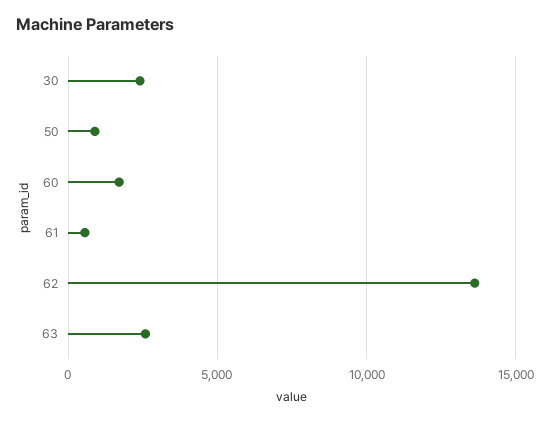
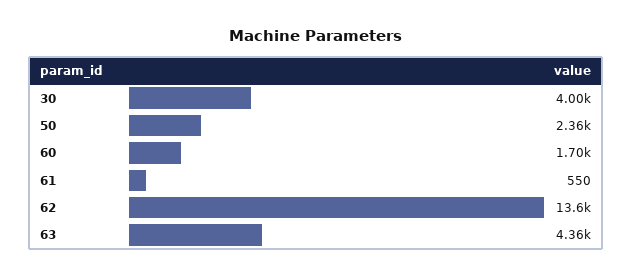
30: 2500 -> 4000
50: 1000 -> 2360
63: 2500 -> 4360

